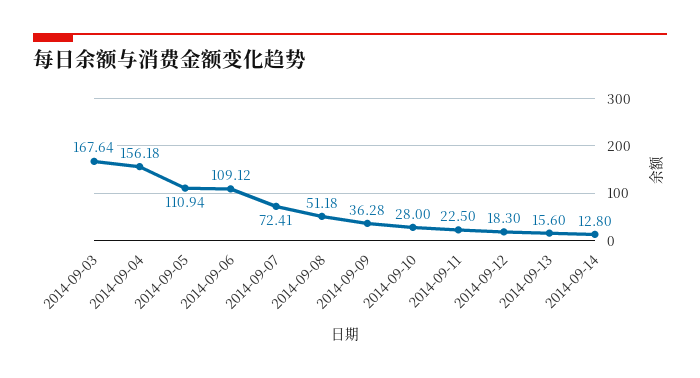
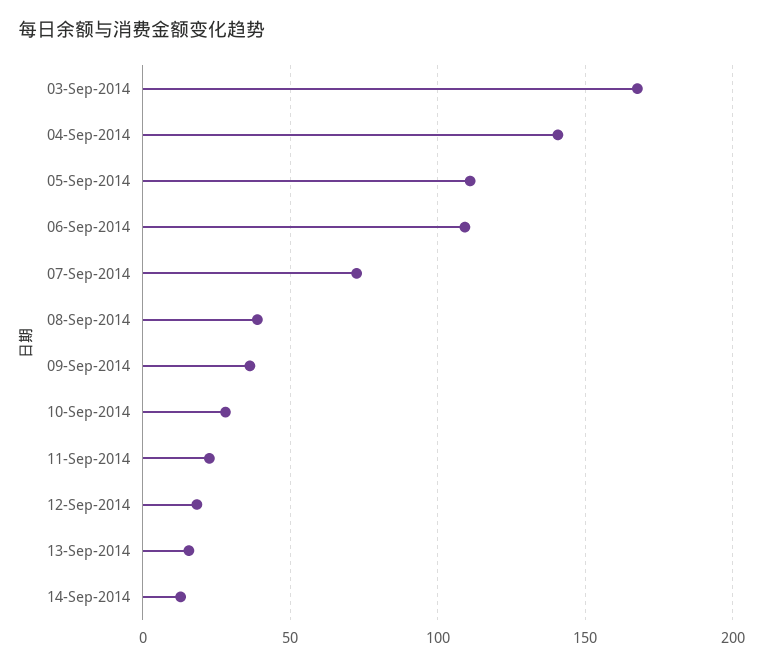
2014-09-04: 156.18 -> 140
2014-09-08: 51.18 -> 40

